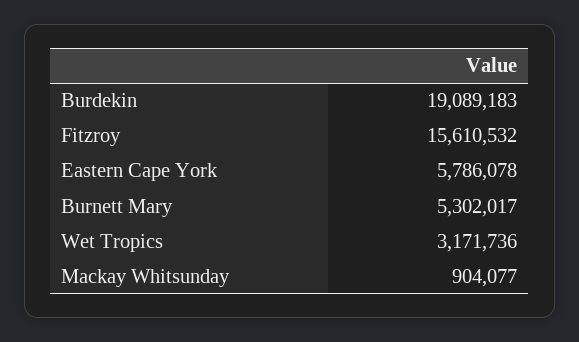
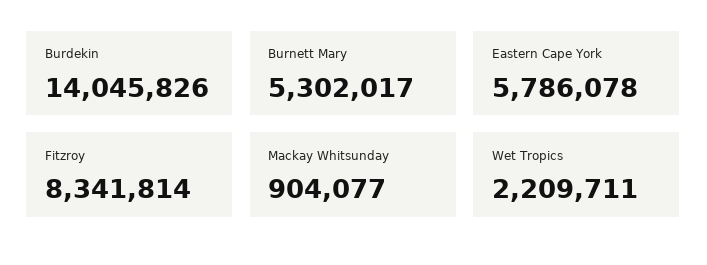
Burdekin: 19089183 -> 14045826
Fitzroy: 15610532 -> 8341814
Wet Tropics: 3171736 -> 2209711

